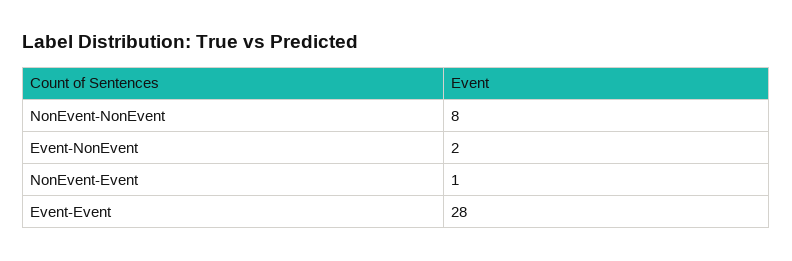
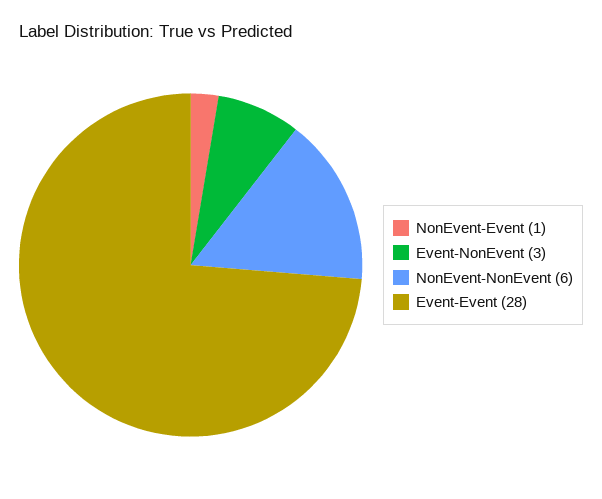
NonEvent-NonEvent: 8 -> 6
Event-NonEvent: 2 -> 3

